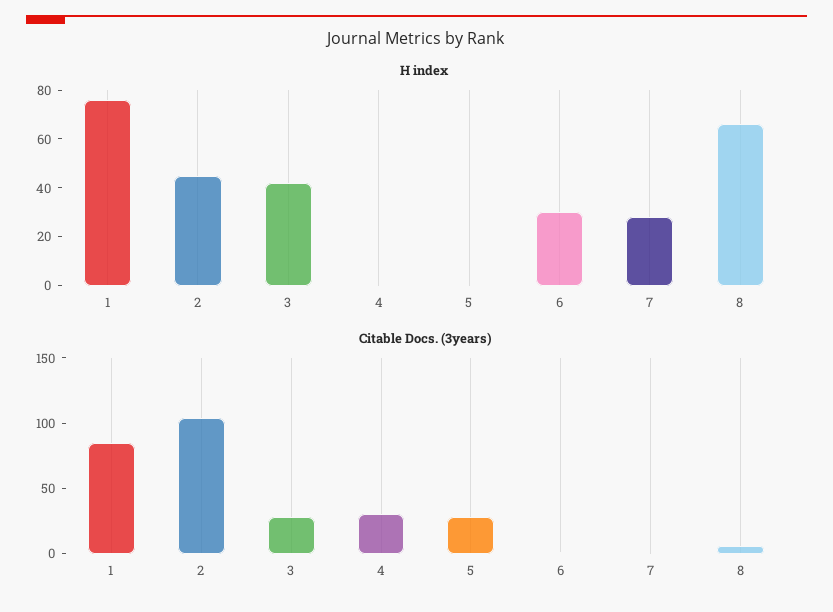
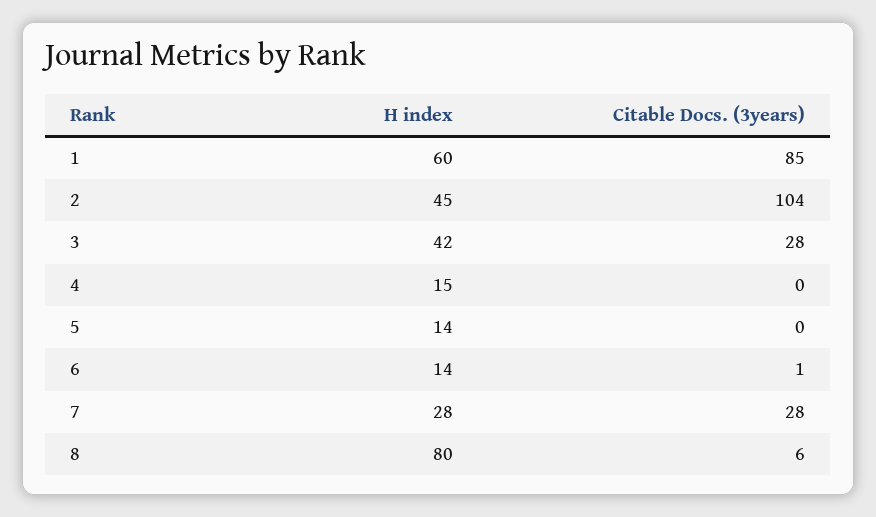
H index, 1: 75 -> 60
H index, 4: 0 -> 15
H index, 5: 0 -> 14
H index, 6: 30 -> 14
H index, 8: 65 -> 80
Citable Docs. (3years), 4: 30 -> 0
Citable Docs. (3years), 5: 30 -> 0
Citable Docs. (3years), 7: 0 -> 28

